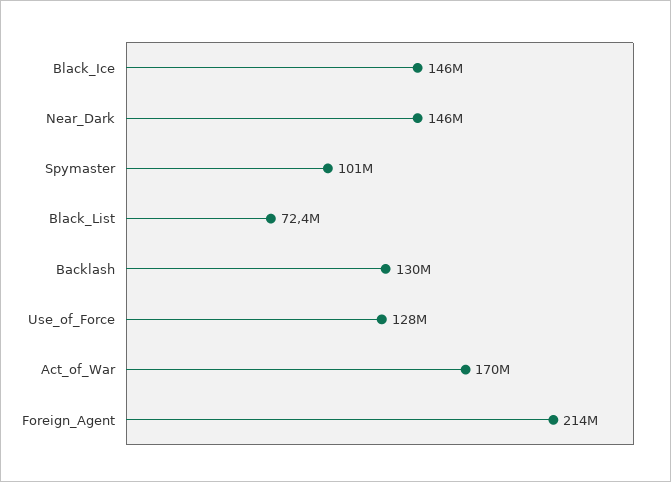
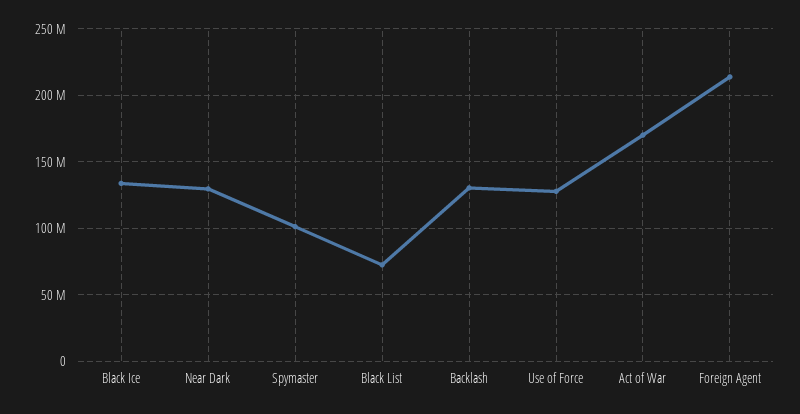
Black_Ice: 146000000 -> 135000000
Near_Dark: 146000000 -> 130000000

